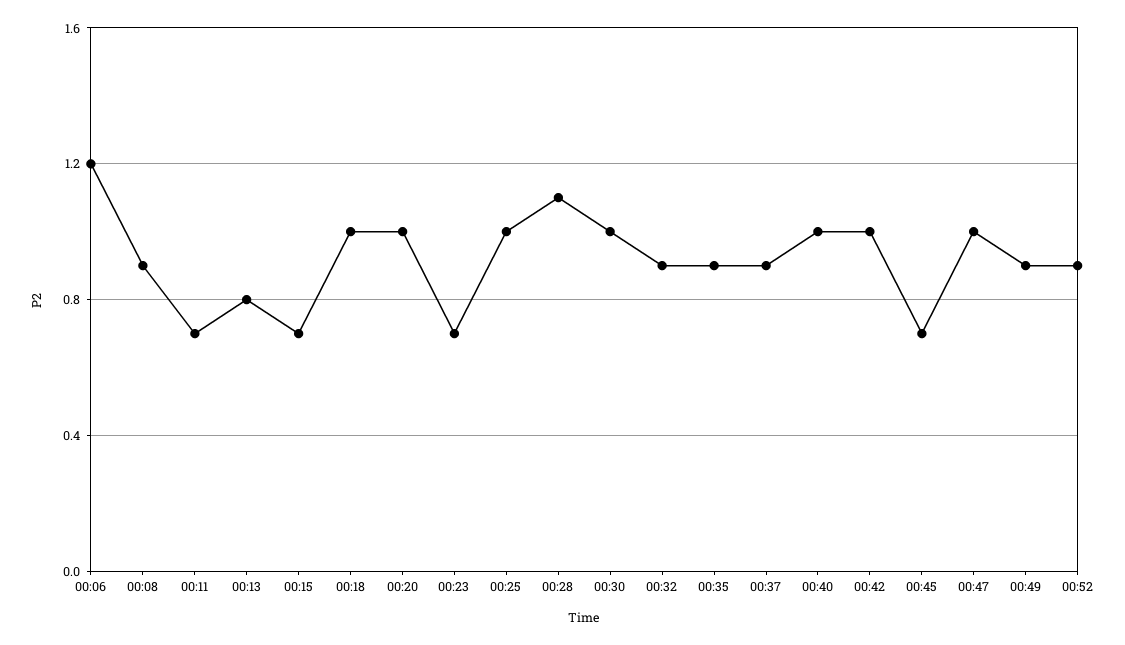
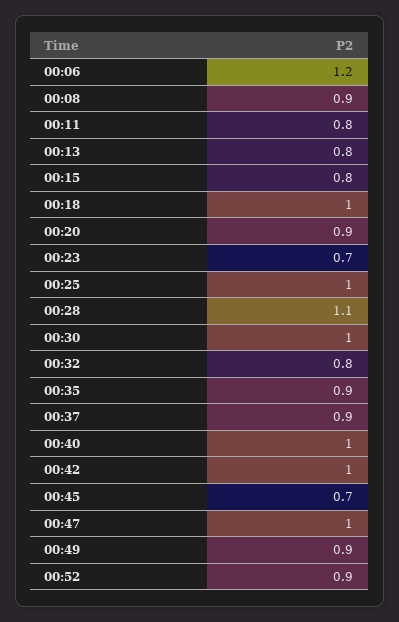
00:11: 0.7 -> 0.8
00:15: 0.7 -> 0.8
00:20: 1 -> 0.9
00:32: 0.9 -> 0.8

